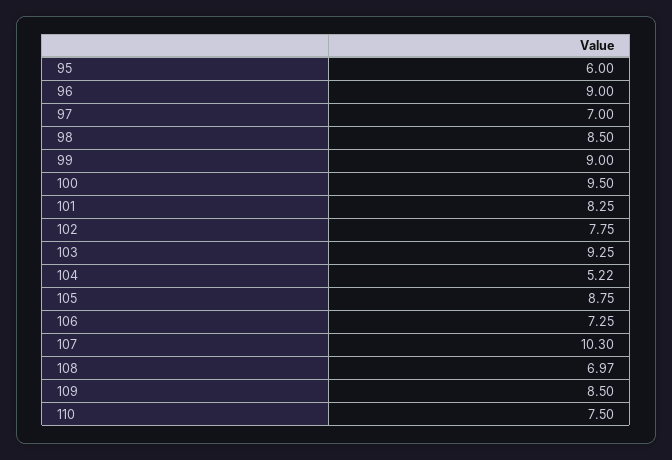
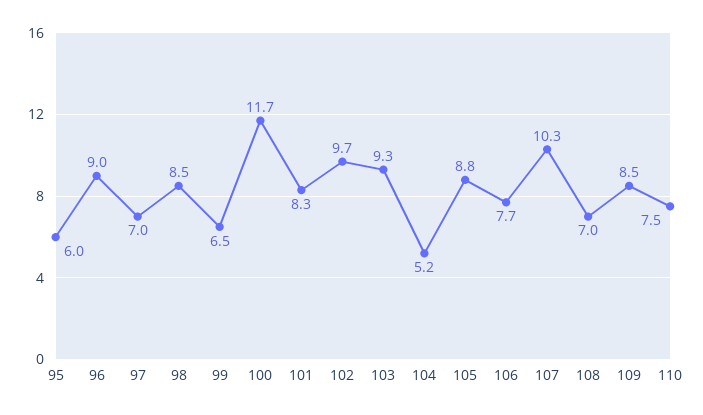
99: 9 -> 6.5
100: 9.5 -> 11.7
102: 7.75 -> 9.7
106: 7.25 -> 7.7

